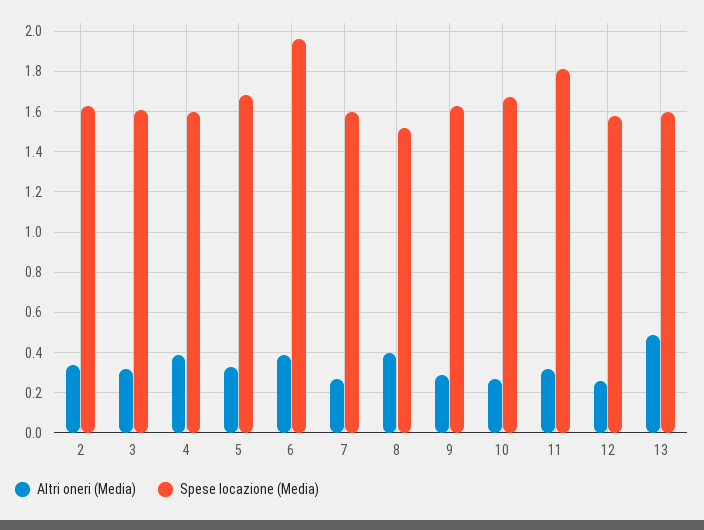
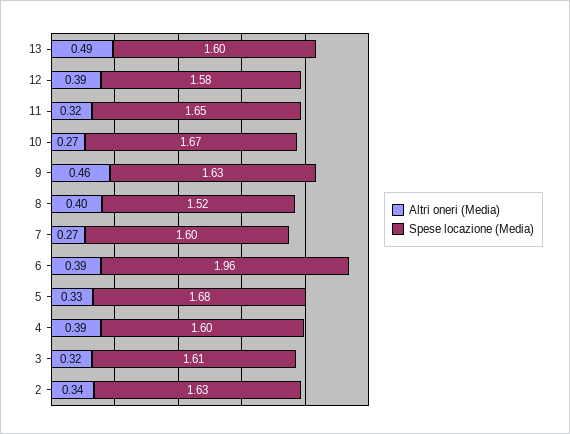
Altri oneri (Media), 9: 0.3 -> 0.46
Spese locazione (Media), 11: 1.8 -> 1.65
Altri oneri (Media), 12: 0.25 -> 0.39

